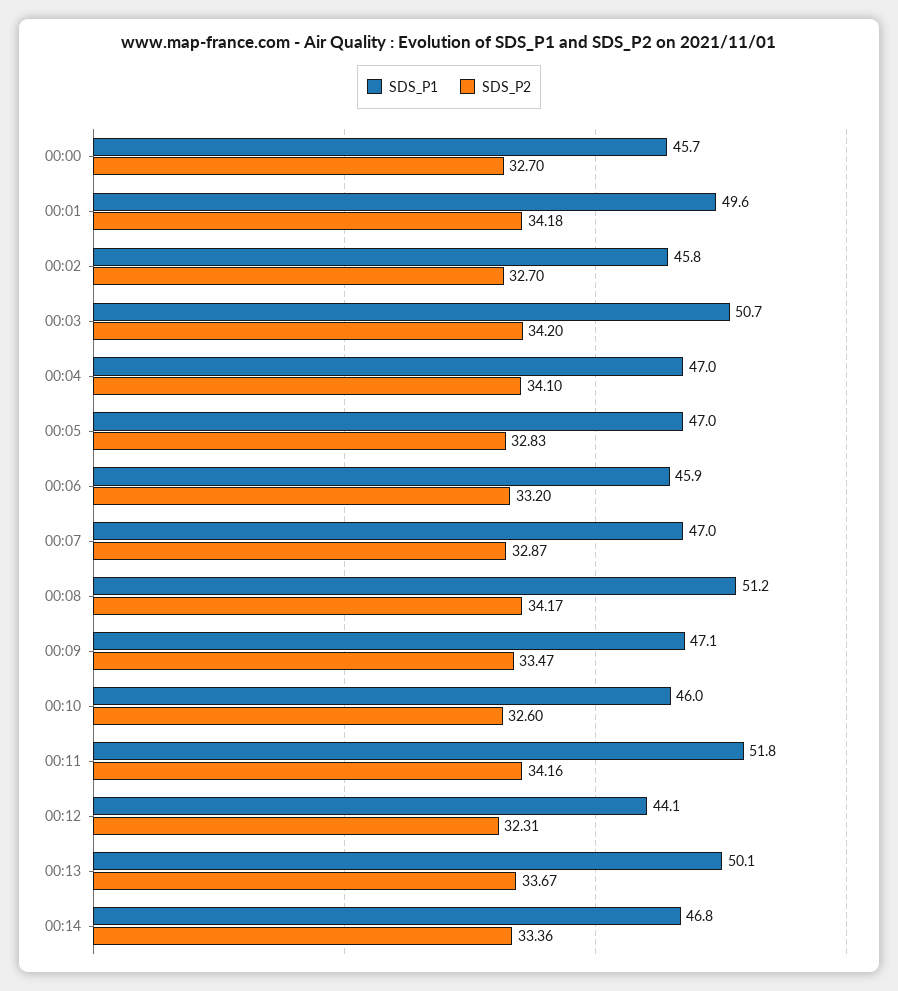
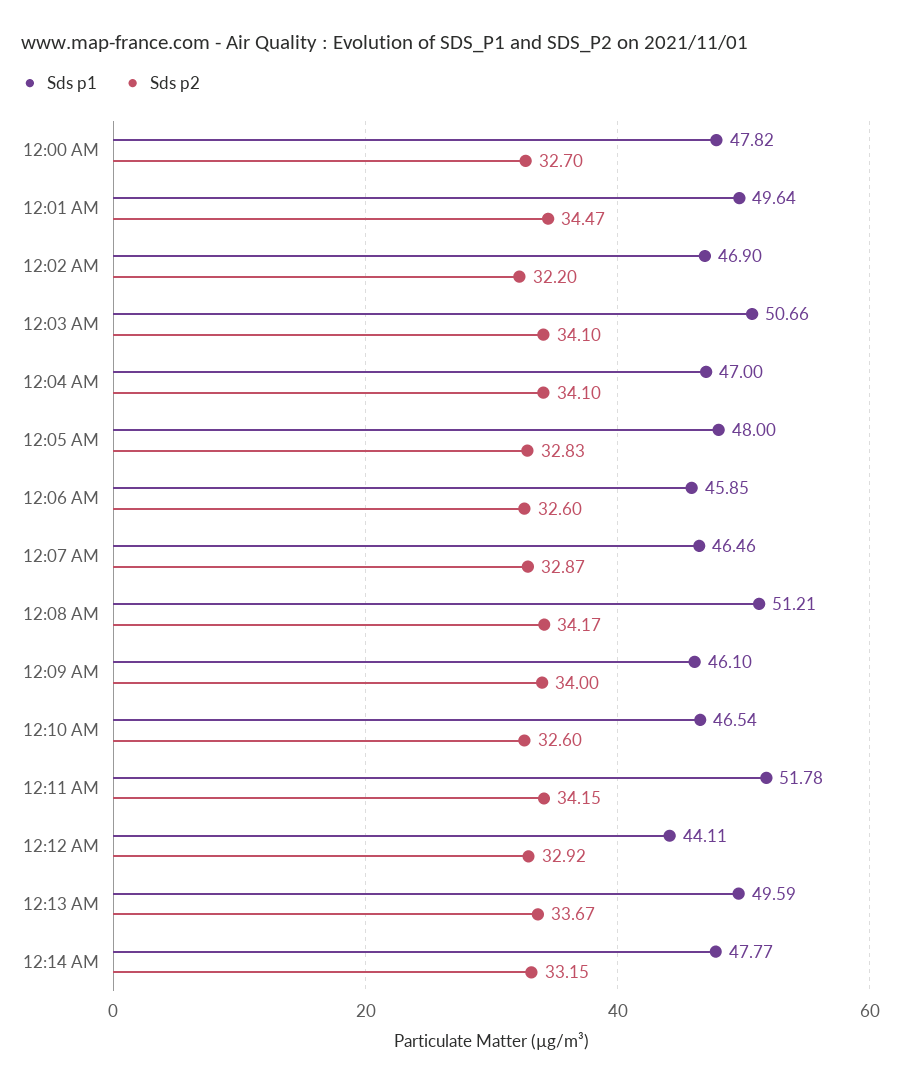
SDS_P1, 00:00: 45.7 -> 47.82
SDS_P2, 00:01: 34.18 -> 34.47
SDS_P1, 00:02: 45.8 -> 46.9
SDS_P2, 00:02: 32.7 -> 32.2
SDS_P2, 00:03: 34.2 -> 34.1
SDS_P1, 00:05: 47 -> 48
SDS_P2, 00:06: 33.2 -> 32.6
SDS_P1, 00:07: 47 -> 46.46
SDS_P1, 00:09: 47.1 -> 46.1
SDS_P2, 00:09: 33.47 -> 34
SDS_P1, 00:10: 46 -> 46.54
SDS_P2, 00:11: 34.16 -> 34.15
SDS_P2, 00:12: 32.31 -> 32.92
SDS_P1, 00:13: 50.1 -> 49.59
SDS_P1, 00:14: 46.8 -> 47.77
SDS_P2, 00:14: 33.36 -> 33.15

